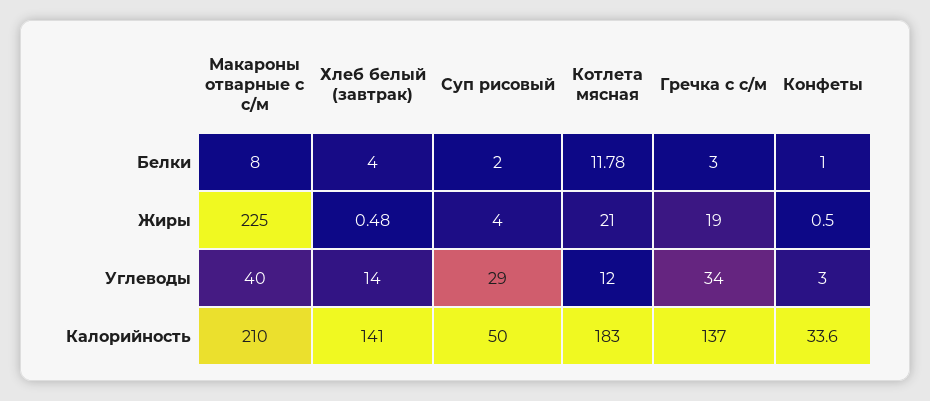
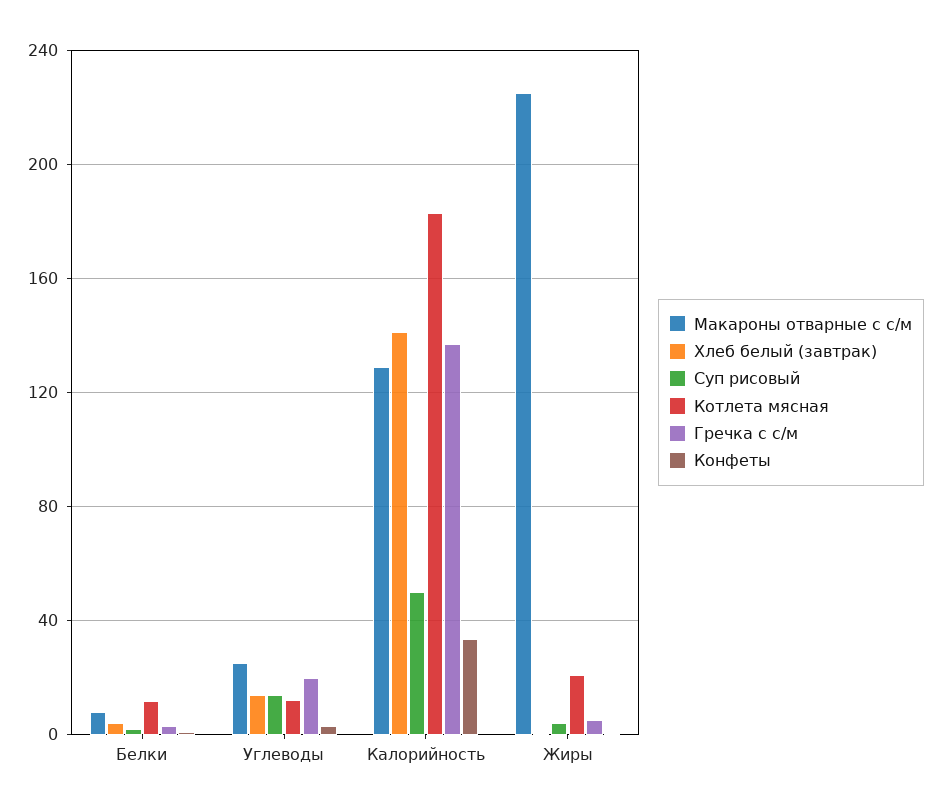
Гречка с с/м, Жиры: 19 -> 5
Макароны отварные с с/м, Углеводы: 40 -> 25
Суп рисовый, Углеводы: 29 -> 15
Гречка с с/м, Углеводы: 34 -> 20
Макароны отварные с с/м, Калорийность: 210 -> 130

